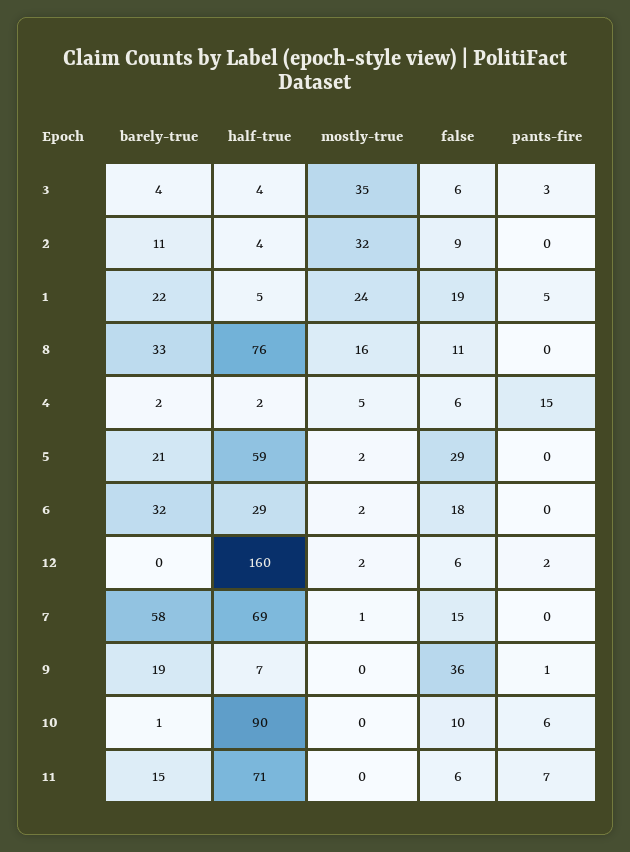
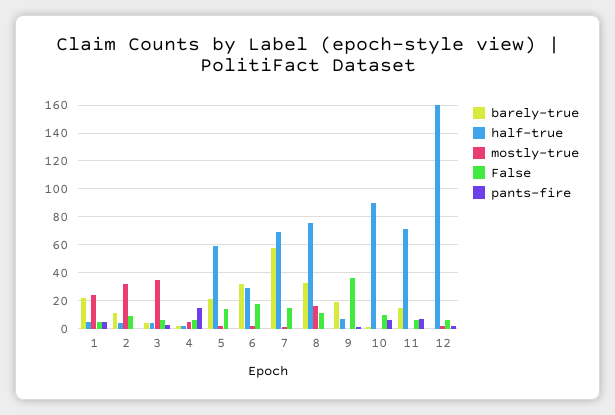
false, 1: 19 -> 5
false, 5: 29 -> 15

